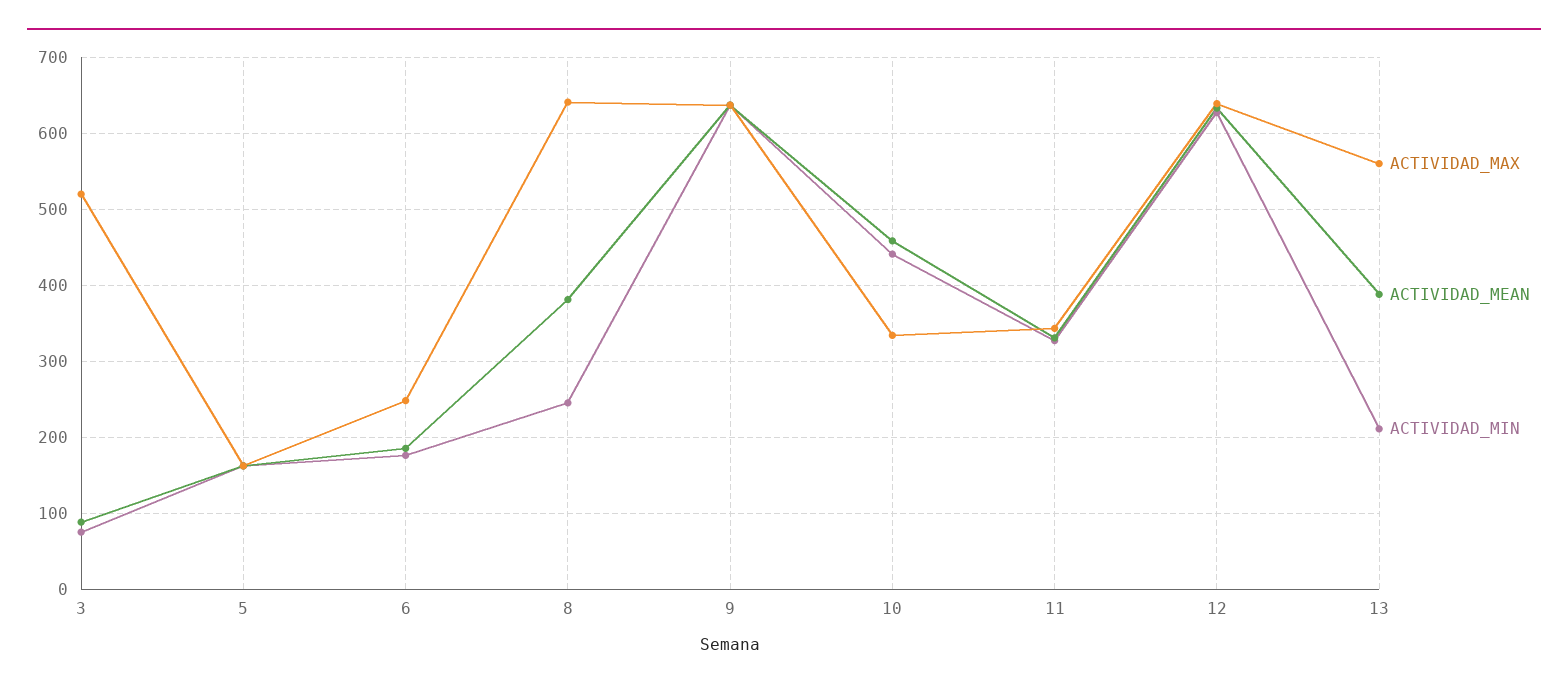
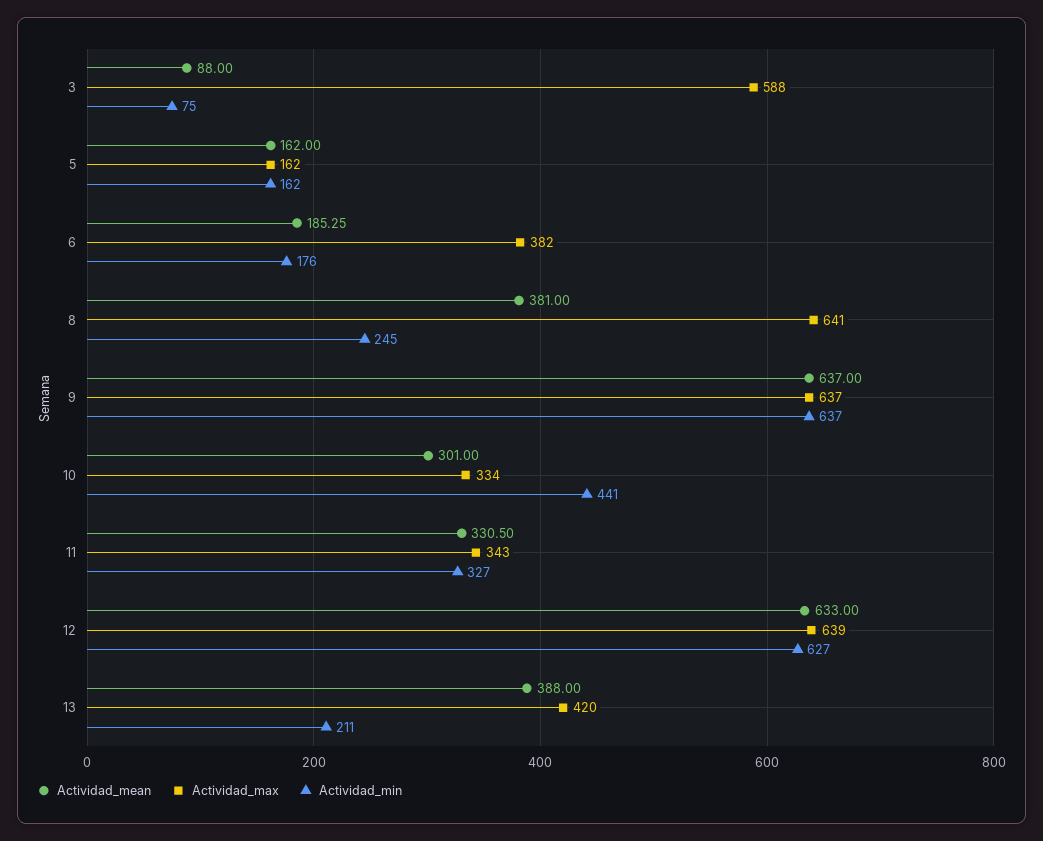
ACTIVIDAD_MAX, 3: 520 -> 588
ACTIVIDAD_MAX, 6: 250 -> 382
ACTIVIDAD_MEAN, 10: 460 -> 301
ACTIVIDAD_MAX, 13: 560 -> 420

